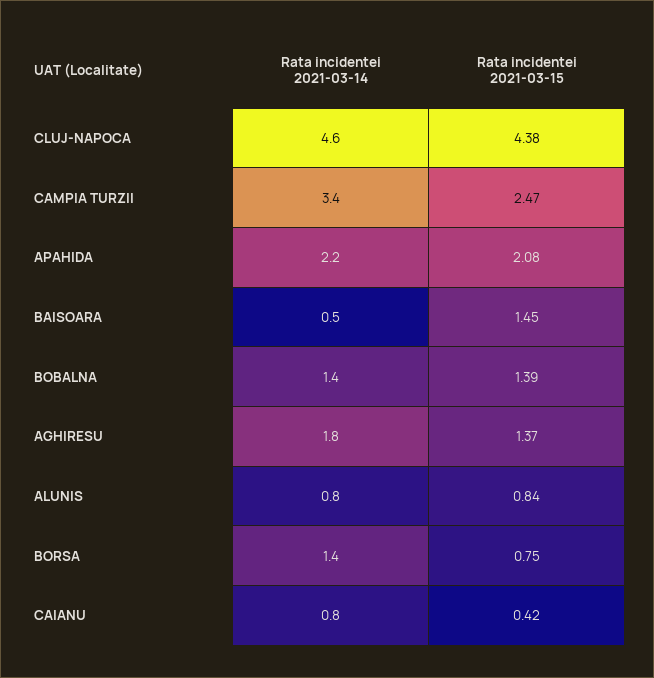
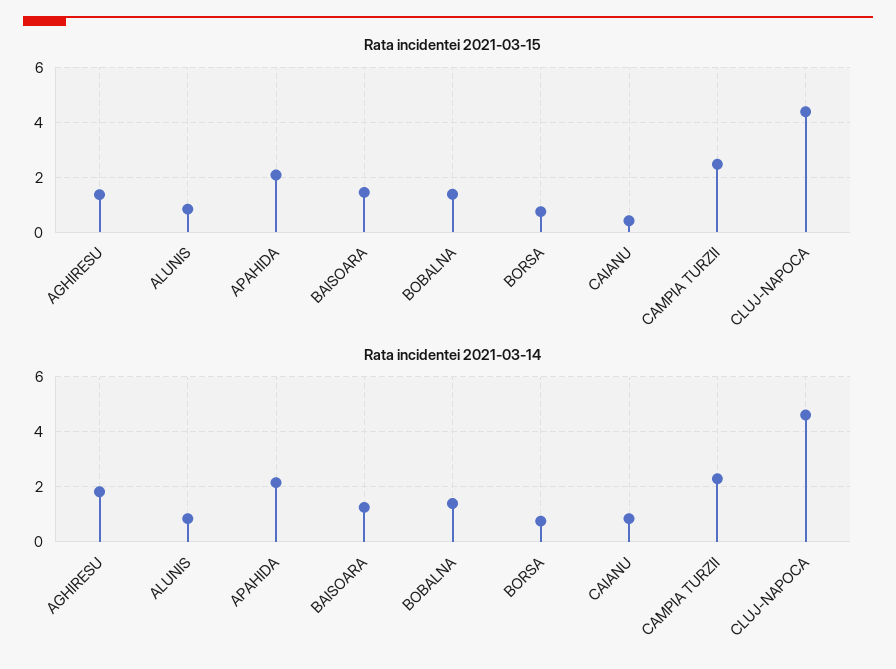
Rata incidentei 2021-03-14, CAMPIA TURZII: 3.4 -> 2.25
Rata incidentei 2021-03-14, BAISOARA: 0.5 -> 1.25
Rata incidentei 2021-03-14, BORSA: 1.4 -> 0.75

